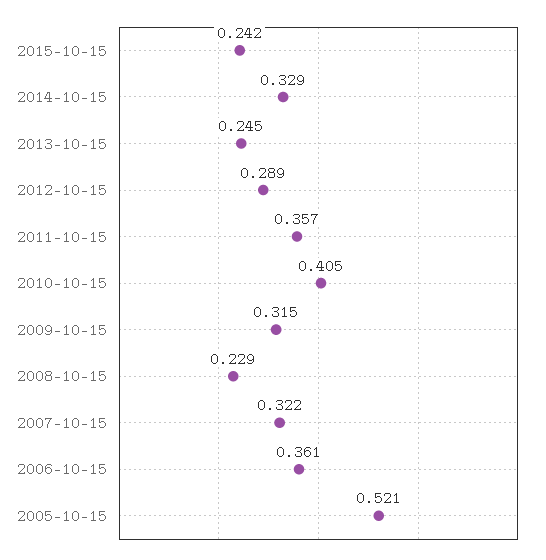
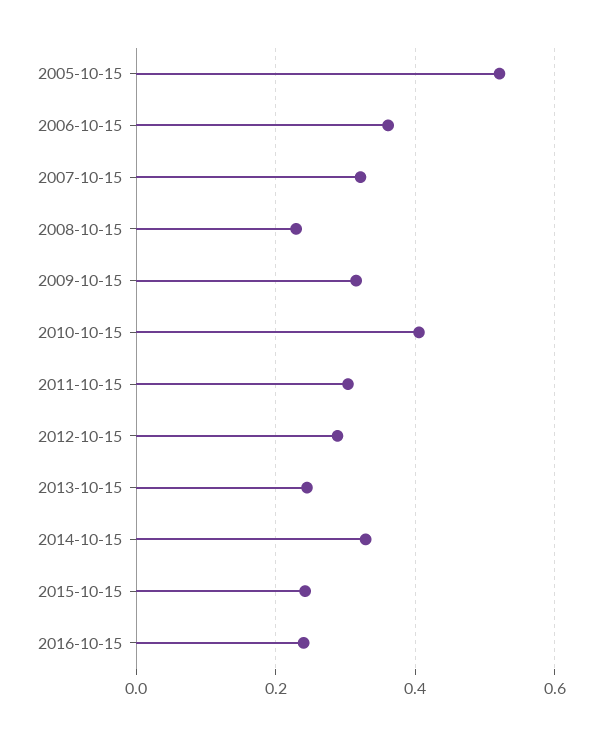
2011-10-15: 0.357 -> 0.3
2016-10-15: none -> 0.24

